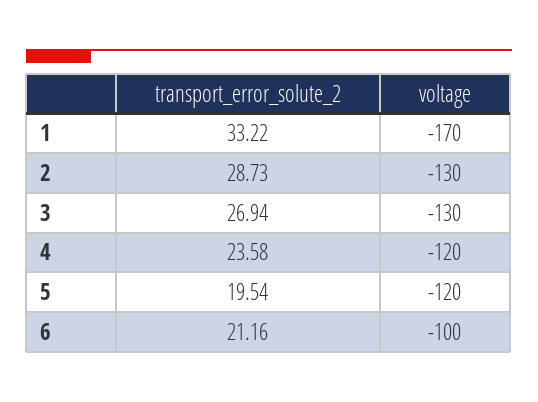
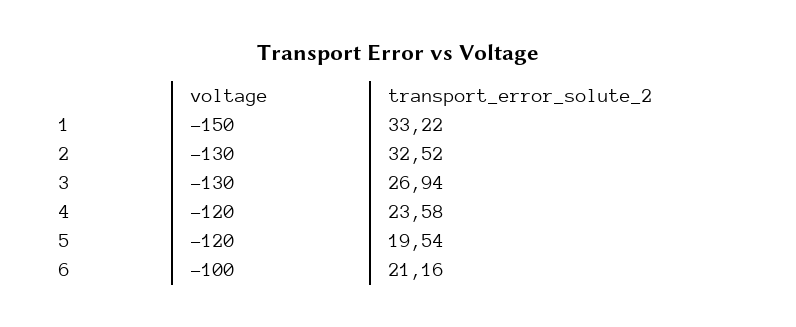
voltage, 1: -170 -> -150
transport_error_solute_2, 2: 28.73 -> 32.52

